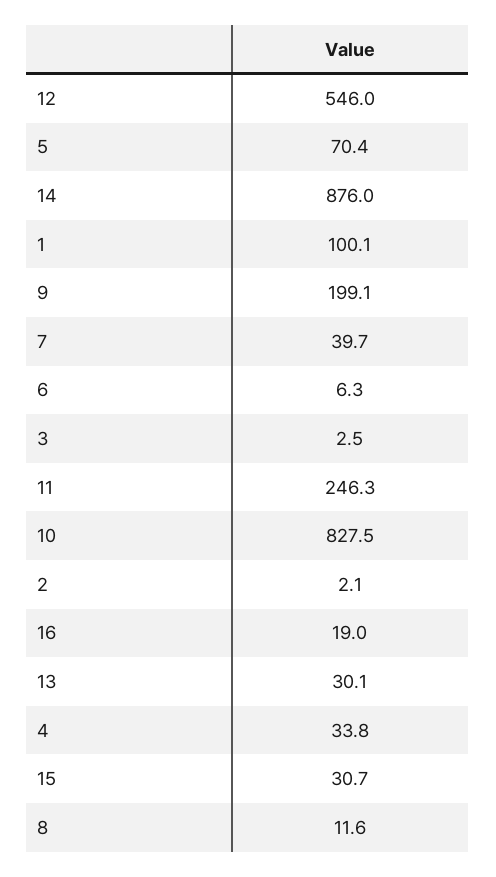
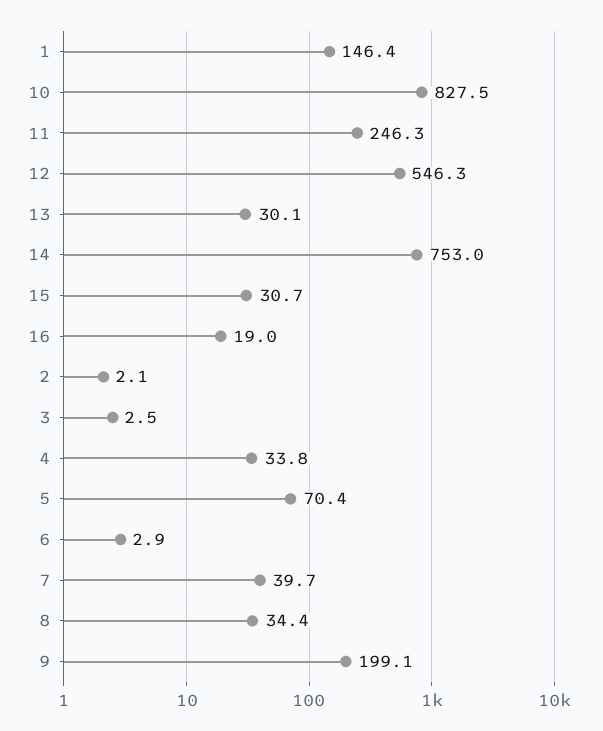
12: 546 -> 546.3
14: 876 -> 753
1: 100.1 -> 146.4
6: 6.3 -> 2.9
8: 11.6 -> 34.4

